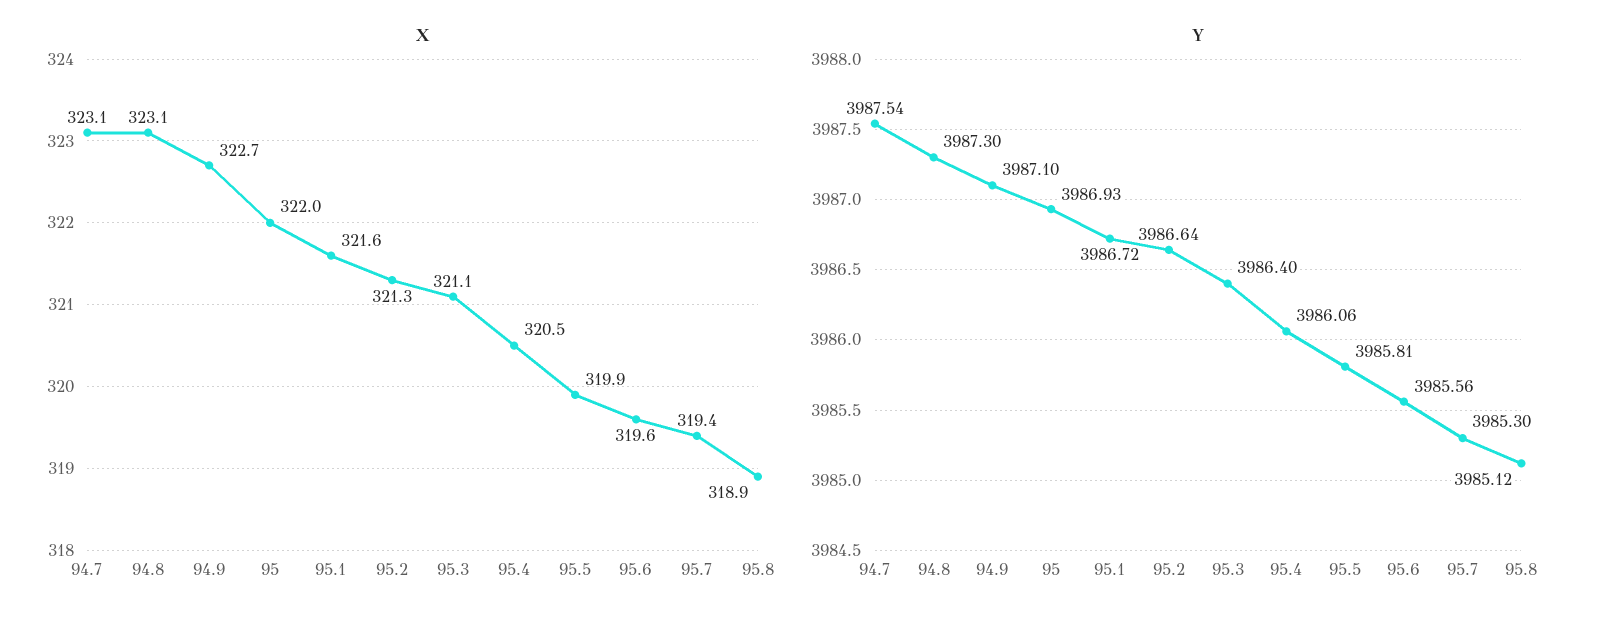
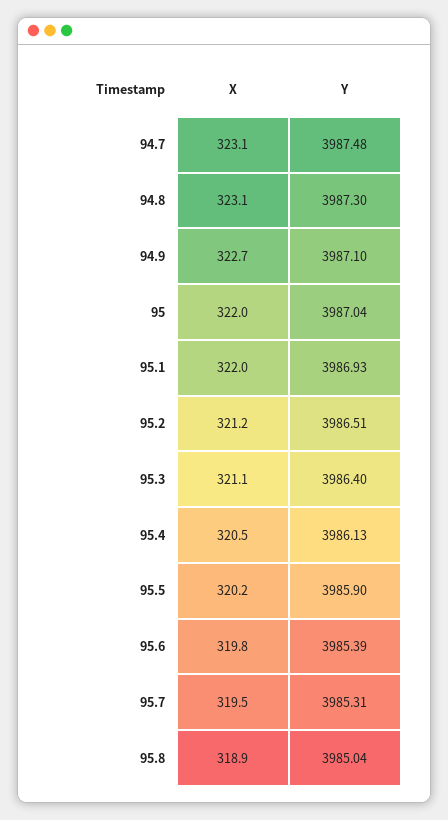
X, 95.1: 321.6 -> 322
X, 95.2: 321.3 -> 321.2
X, 95.5: 319.9 -> 320.2
X, 95.6: 319.6 -> 319.8
X, 95.7: 319.4 -> 319.5
Y, 94.7: 3987.54 -> 3987.48
Y, 95: 3986.93 -> 3987.04
Y, 95.1: 3986.72 -> 3986.93
Y, 95.2: 3986.64 -> 3986.51
Y, 95.4: 3986.06 -> 3986.13
Y, 95.5: 3985.81 -> 3985.9
Y, 95.6: 3985.56 -> 3985.39
Y, 95.7: 3985.3 -> 3985.31
Y, 95.8: 3985.12 -> 3985.04

